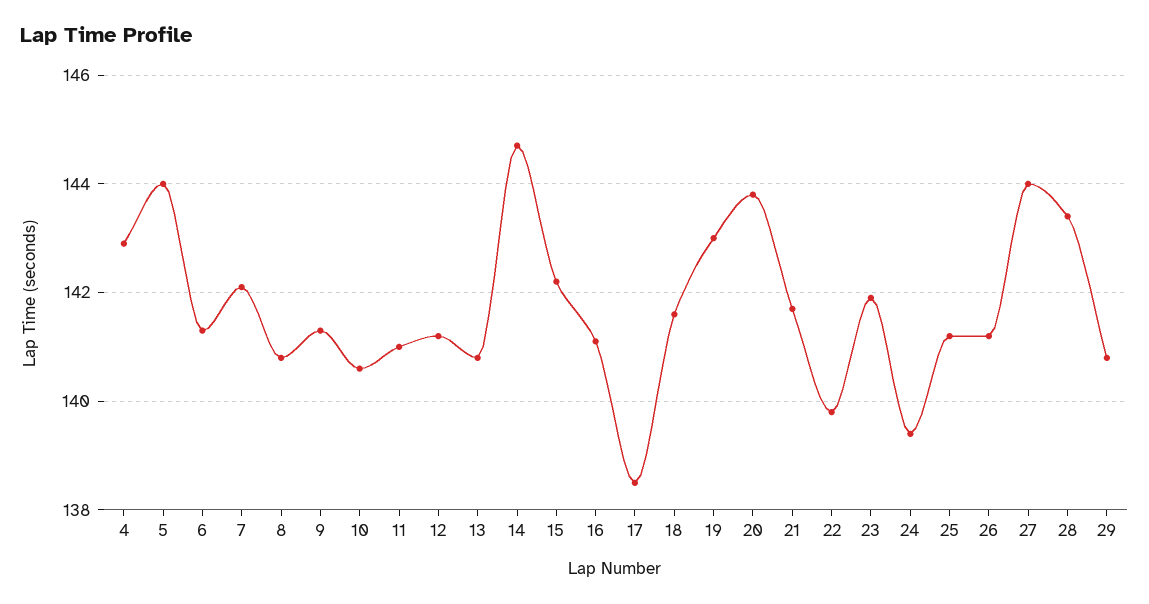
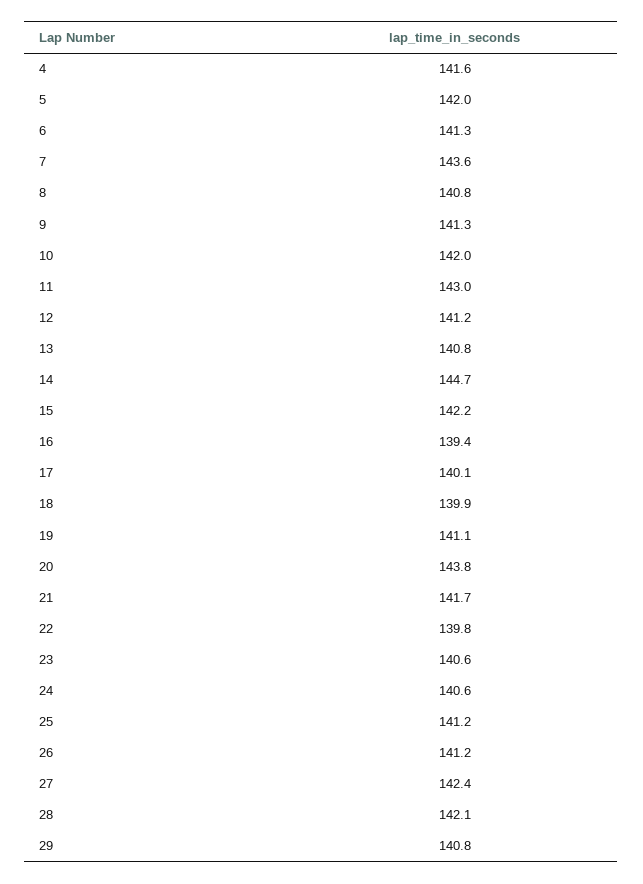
4: 143 -> 141.6
5: 144 -> 142
7: 142 -> 143.6
10: 140.5 -> 142
11: 141 -> 143
16: 141 -> 139.4
17: 138.5 -> 140.1
18: 141.5 -> 139.9
19: 143 -> 141.1
23: 142 -> 140.6
24: 139.5 -> 140.6
27: 144 -> 142.4
28: 143.5 -> 142.1

